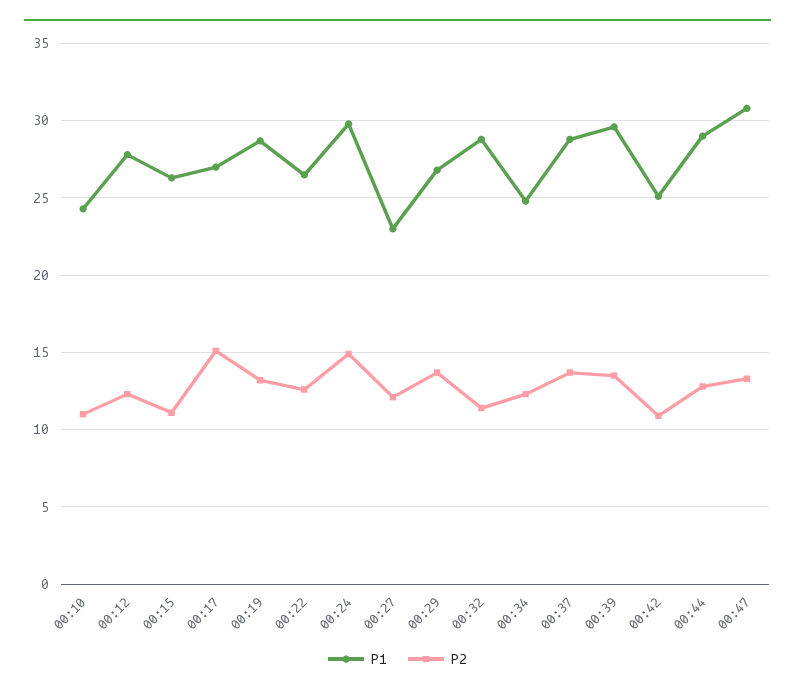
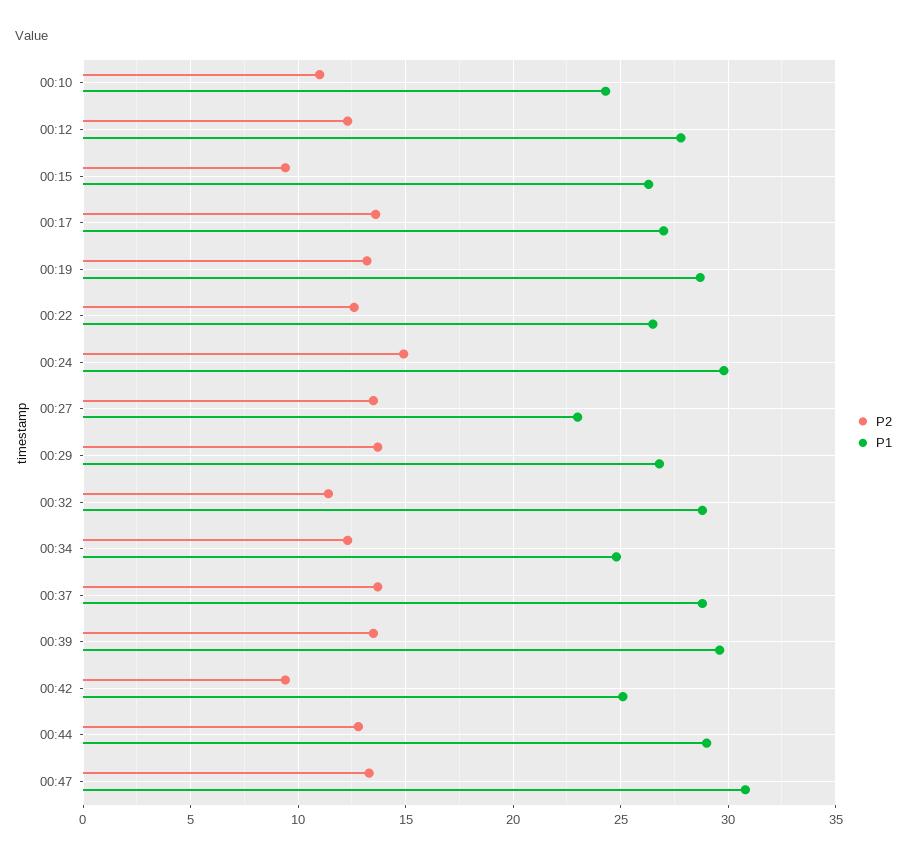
P2, 00:15: 11 -> 9.5
P2, 00:17: 15 -> 13.5
P2, 00:27: 12 -> 13.5
P2, 00:42: 11 -> 9.5

